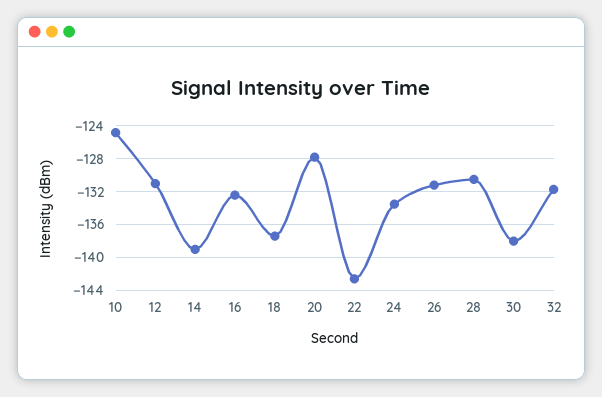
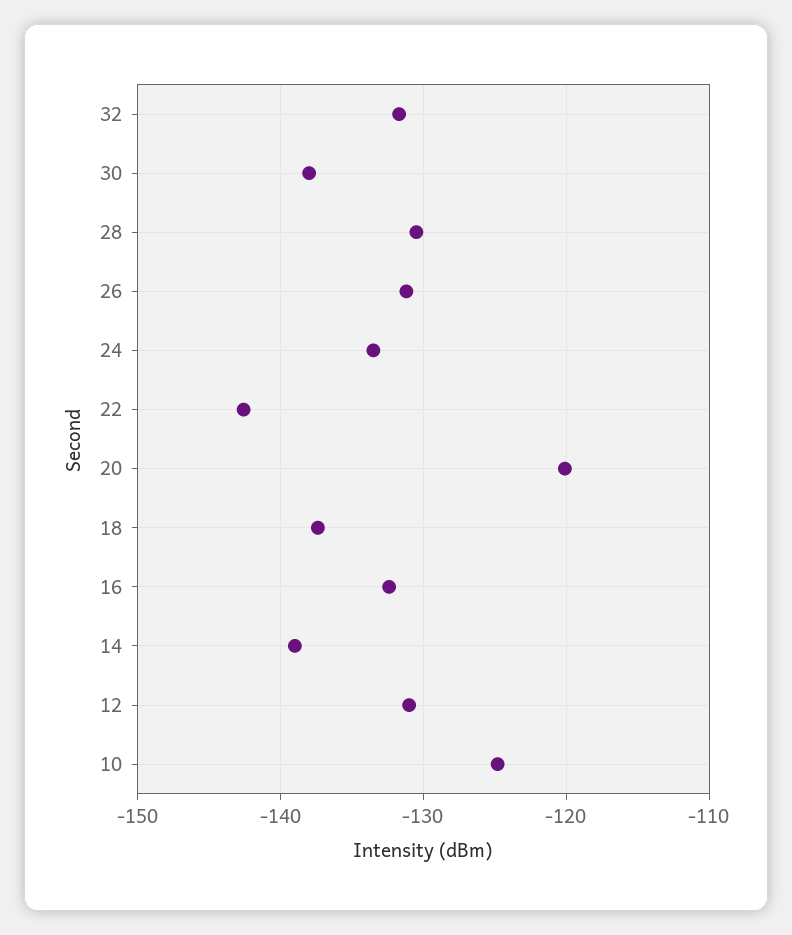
20: -128 -> -120

